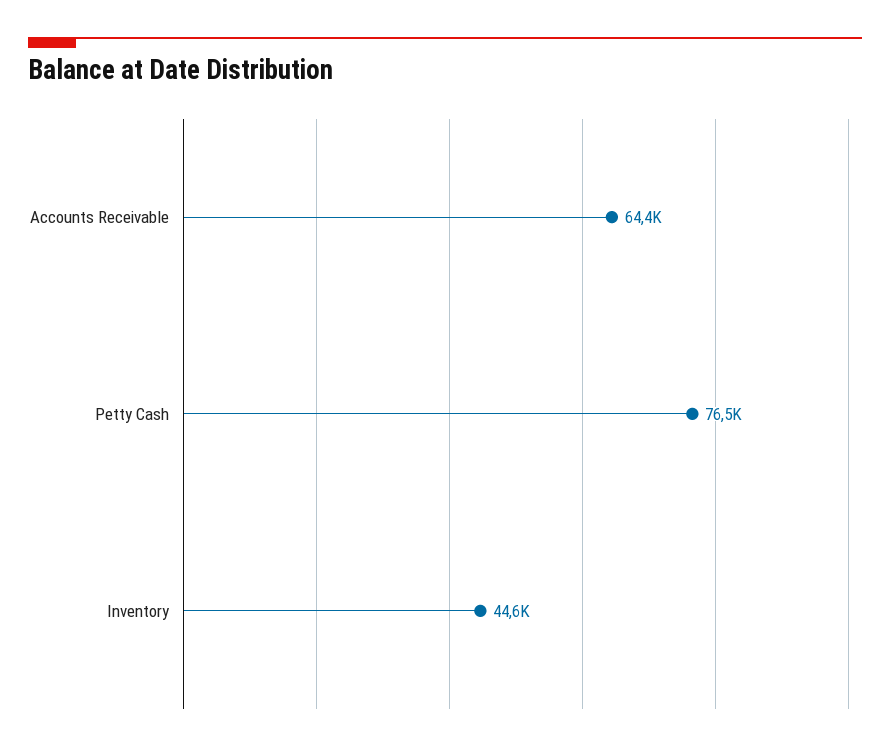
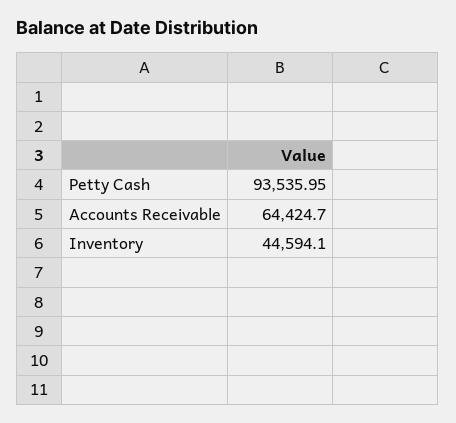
Petty Cash: 76500 -> 93535.95

